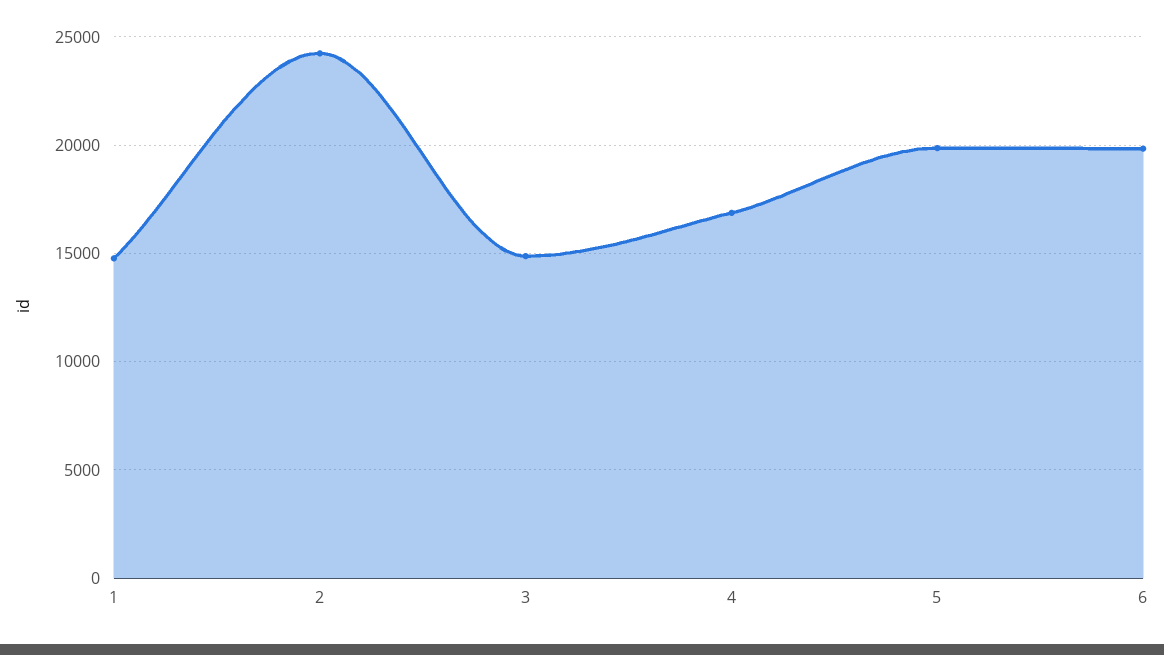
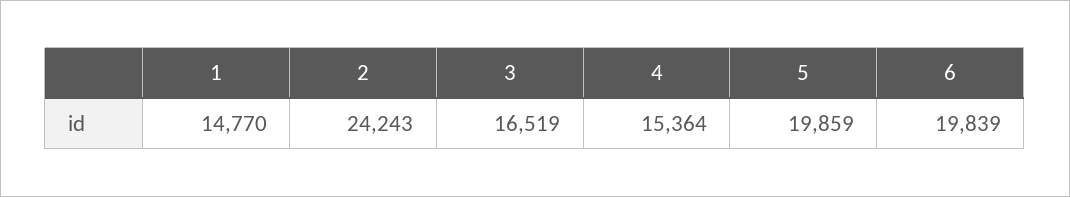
3: 15000 -> 16519
4: 17000 -> 15364

